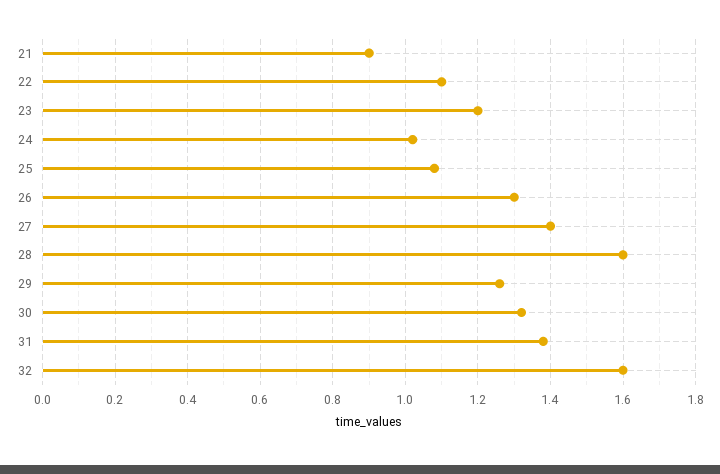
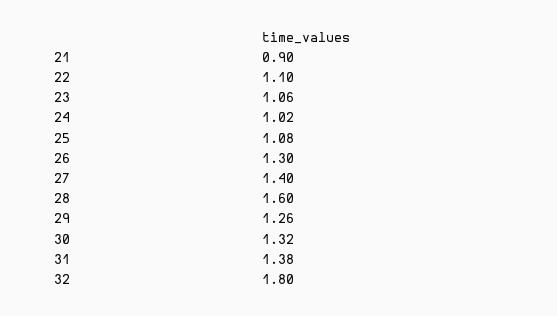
23: 1.2 -> 1.06
32: 1.6 -> 1.8

